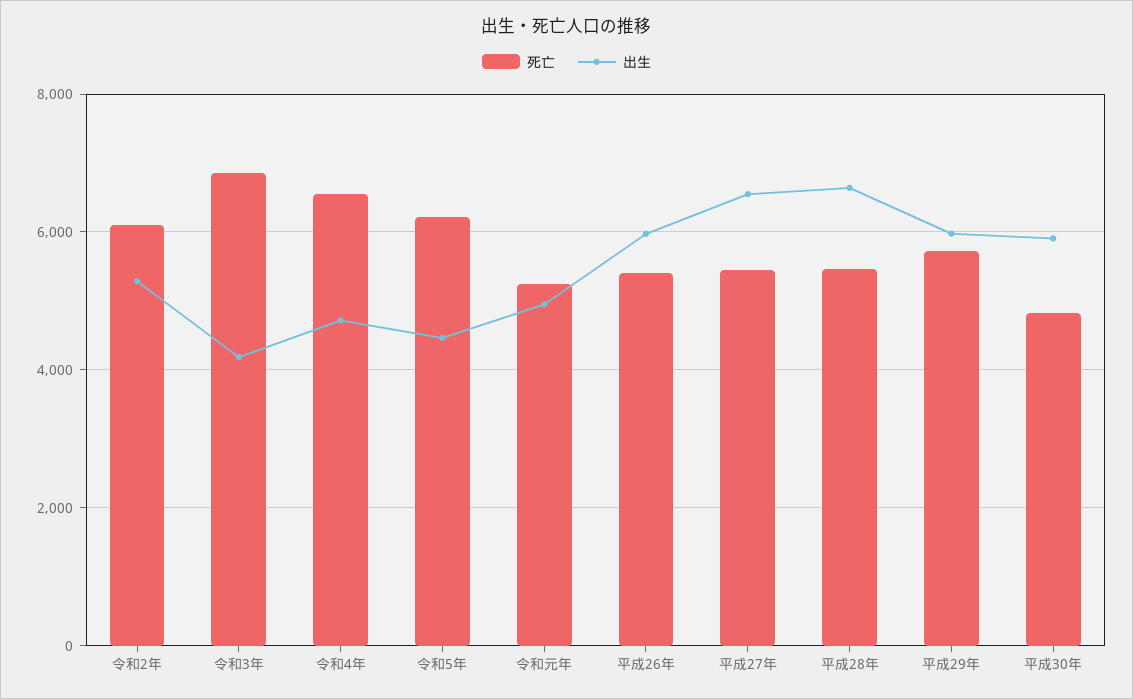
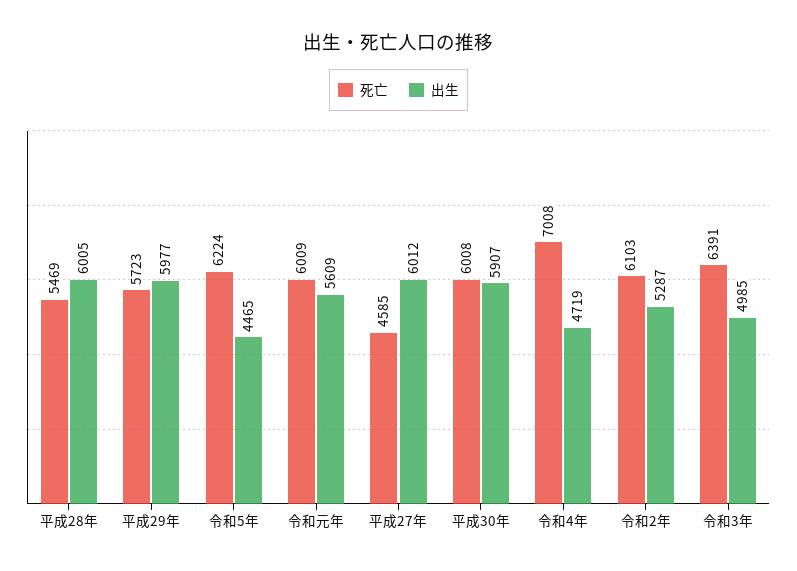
死亡, 令和3年: 6800 -> 6391
出生, 令和3年: 4200 -> 4985
死亡, 令和4年: 6600 -> 7008
死亡, 令和元年: 5200 -> 6009
出生, 令和元年: 5000 -> 5609
死亡, 平成26年: 5400 -> none
出生, 平成26年: 6000 -> none
死亡, 平成27年: 5400 -> 4585
出生, 平成27年: 6600 -> 6012
出生, 平成28年: 6600 -> 6005
死亡, 平成30年: 4800 -> 6008

